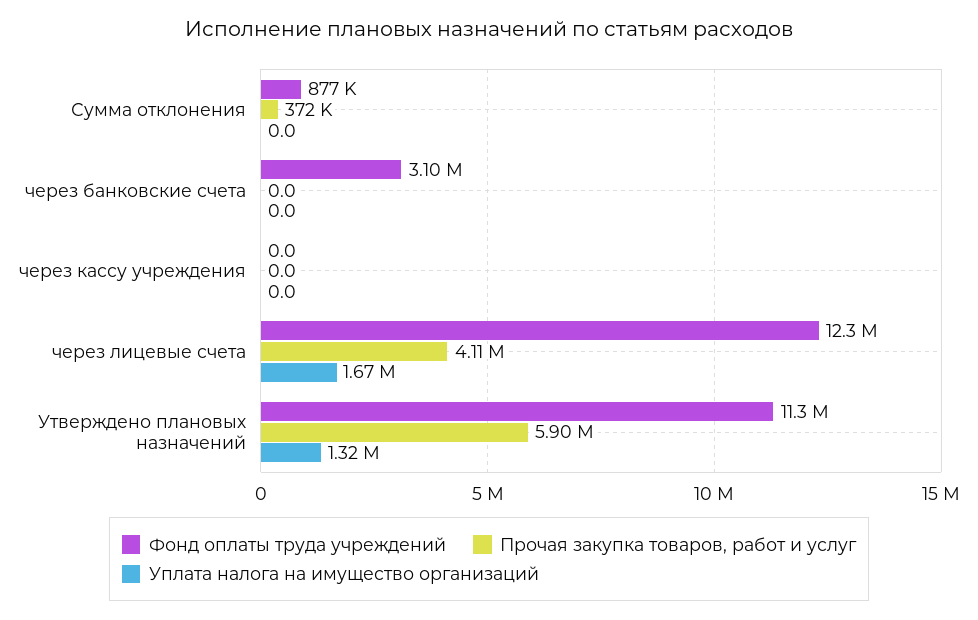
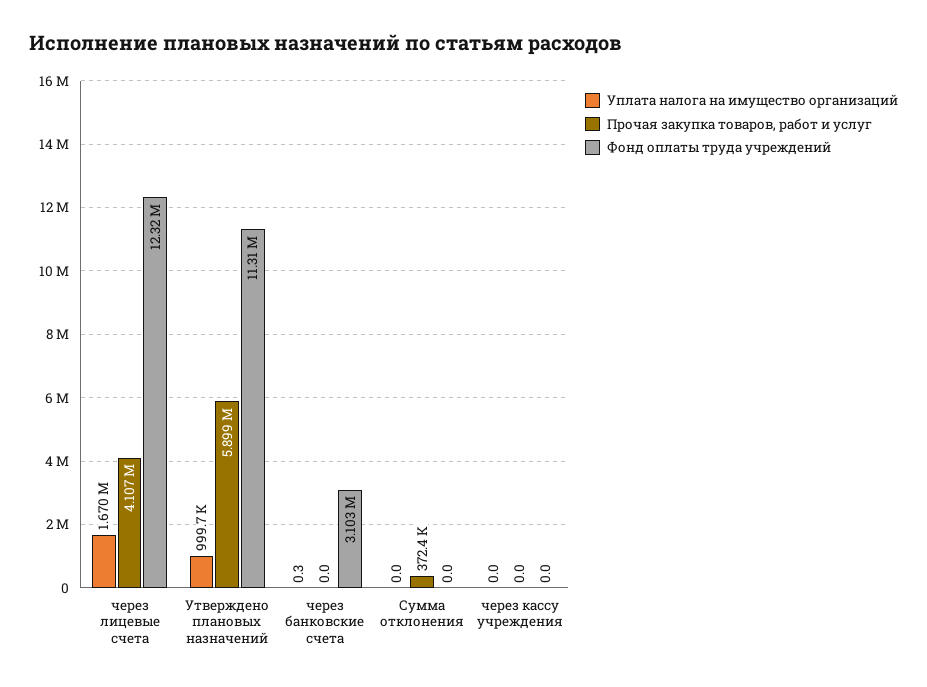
Фонд оплаты труда учреждений, Сумма отклонения: 877000 -> 0
Уплата налога на имущество организаций, через банковские счета: 0 -> 0.3
Уплата налога на имущество организаций, Утверждено плановых назначений: 1320000 -> 999700

